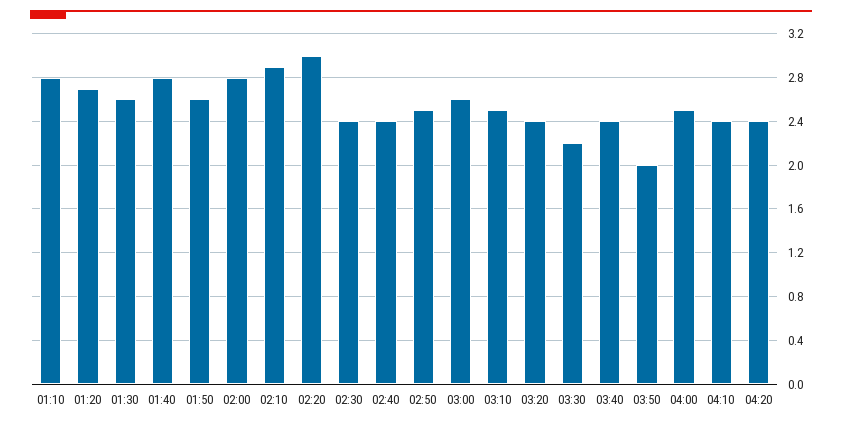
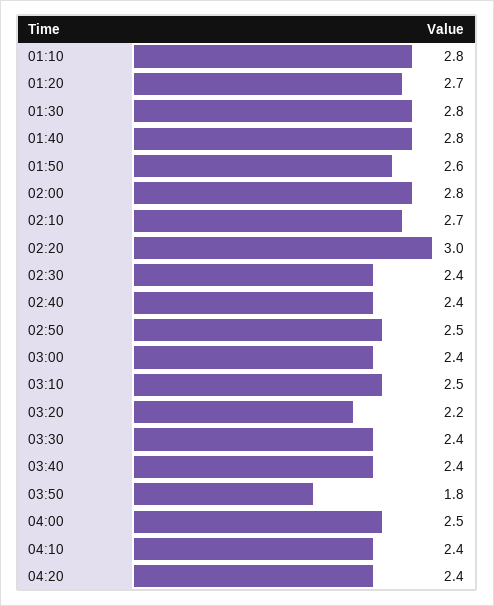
01:30: 2.6 -> 2.8
02:10: 2.9 -> 2.7
03:00: 2.6 -> 2.4
03:20: 2.4 -> 2.2
03:30: 2.2 -> 2.4
03:50: 2 -> 1.8

